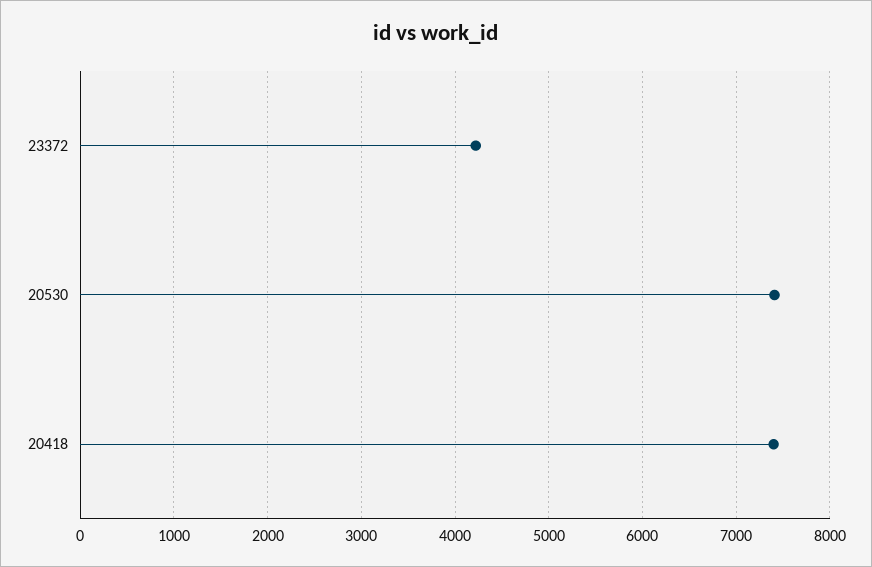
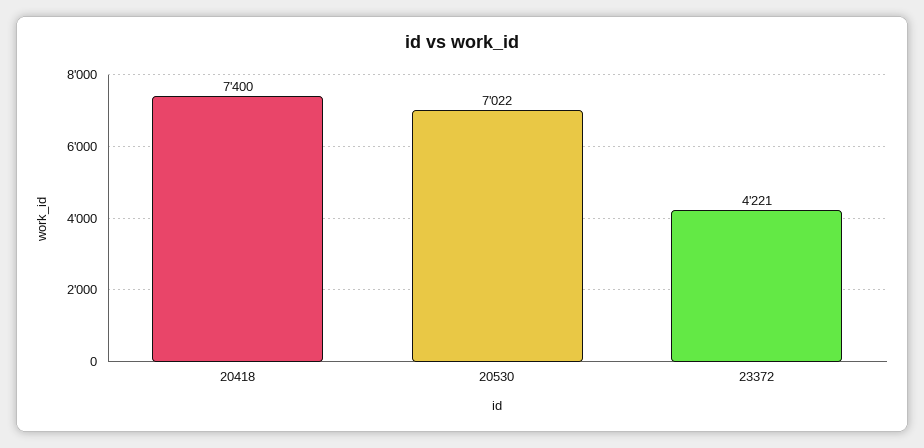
20530: 7400 -> 7022

